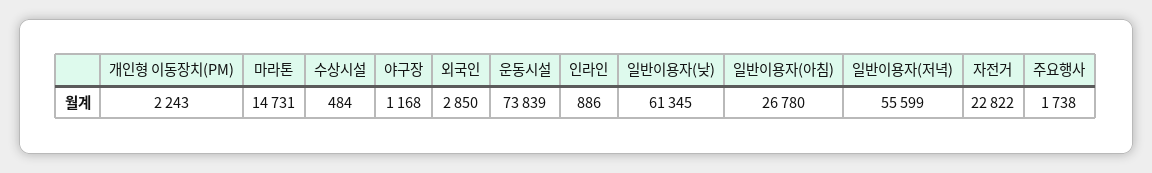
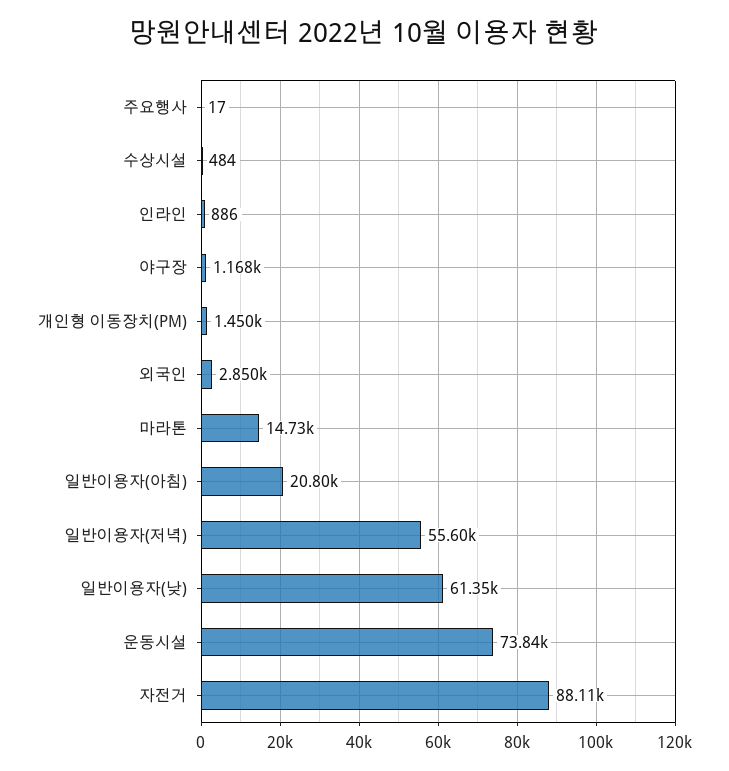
개인형 이동장치(PM): 2243 -> 1450
일반이용자(아침): 26780 -> 20800
자전거: 22822 -> 88110
주요행사: 1738 -> 17

